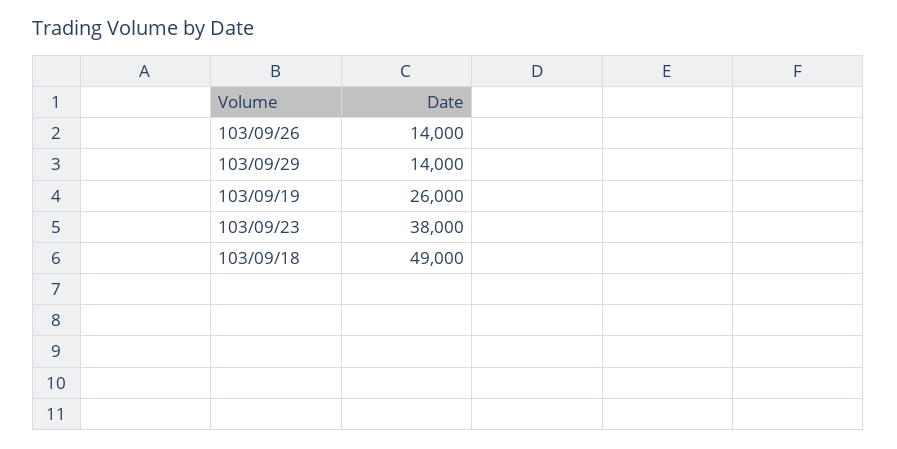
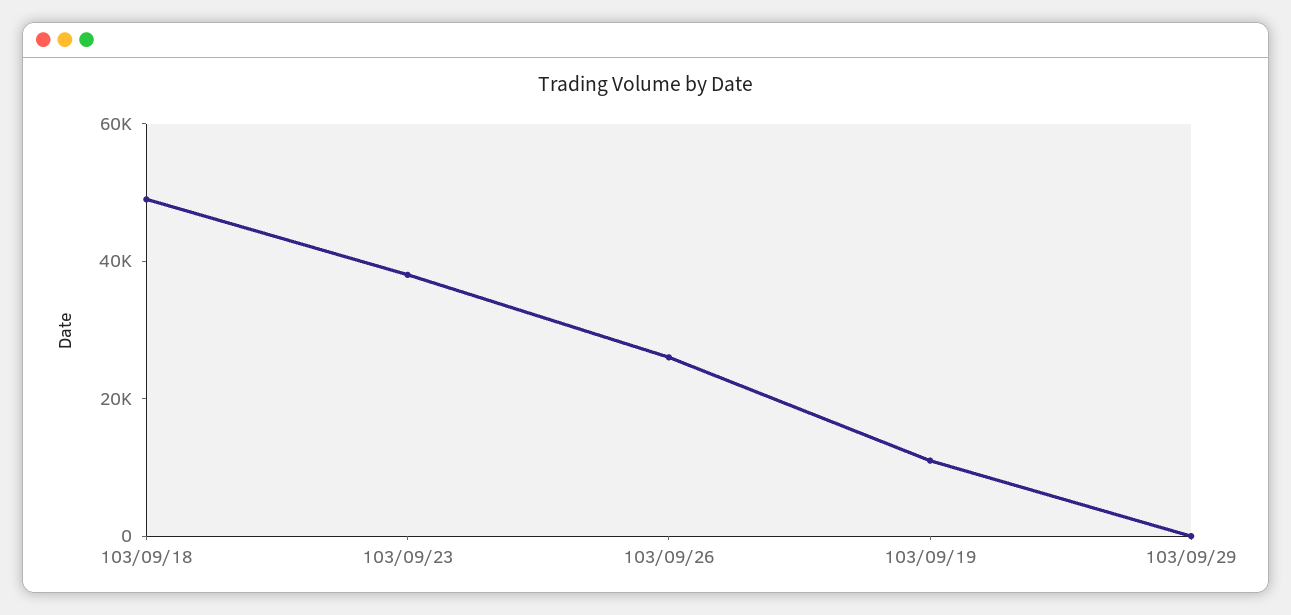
103/09/26: 14000 -> 25000
103/09/29: 14000 -> 0
103/09/19: 26000 -> 10000

